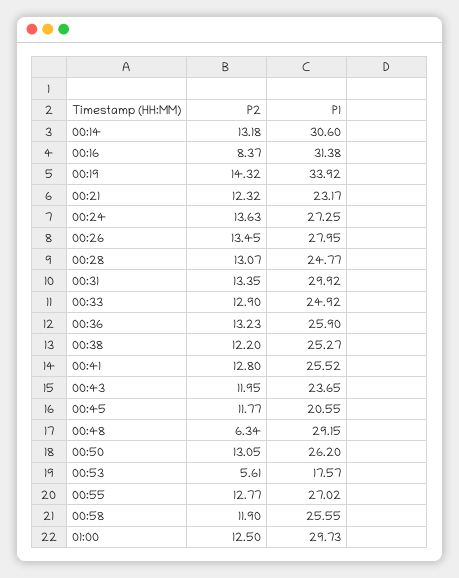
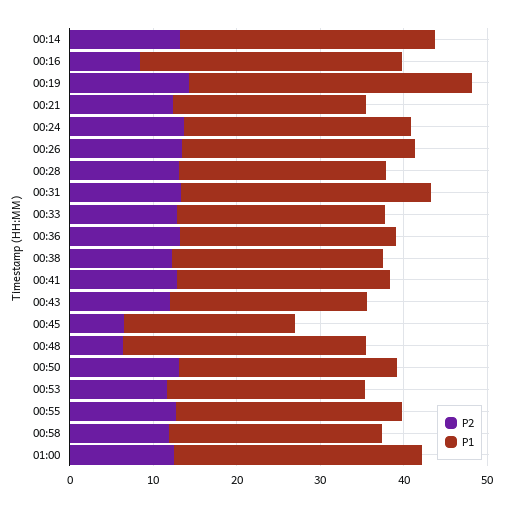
P2, 00:45: 11.77 -> 6
P2, 00:53: 5.61 -> 12
P1, 00:53: 17.57 -> 24

